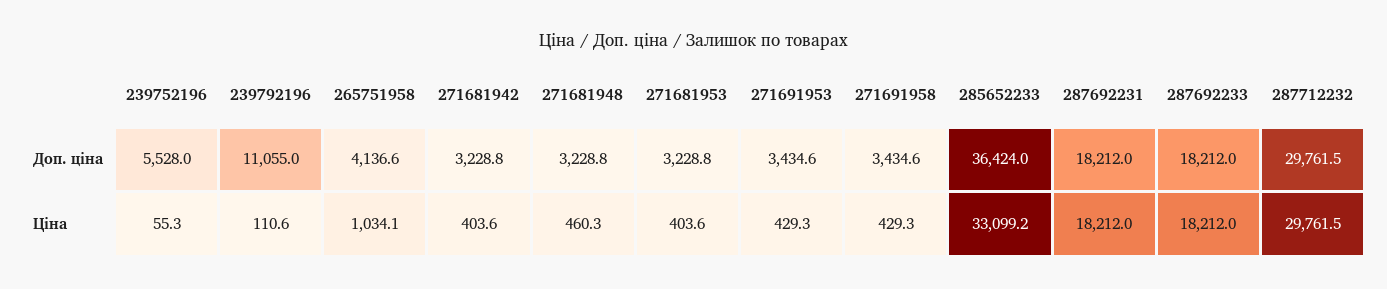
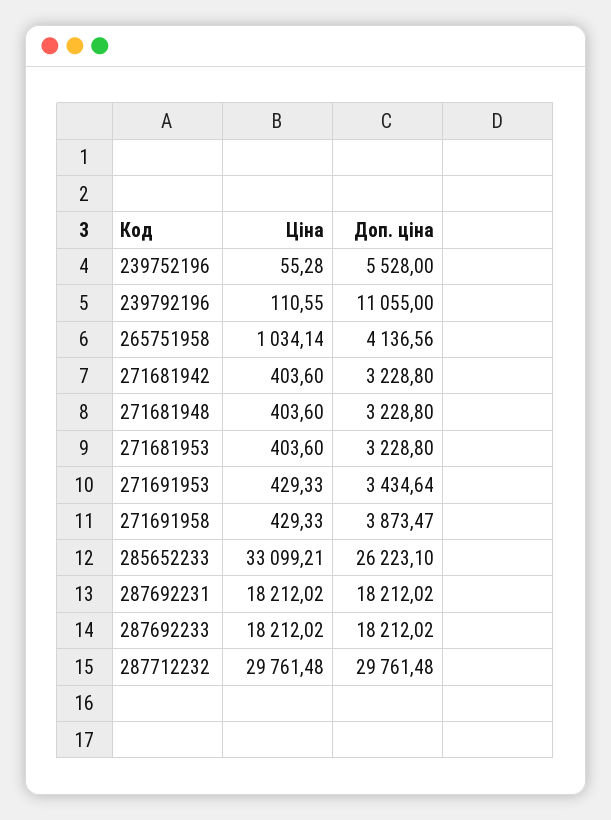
271691958, Доп. ціна: 3434.6 -> 3873.47
285652233, Доп. ціна: 36424 -> 26223.1
271681948, Ціна: 460.3 -> 403.6

